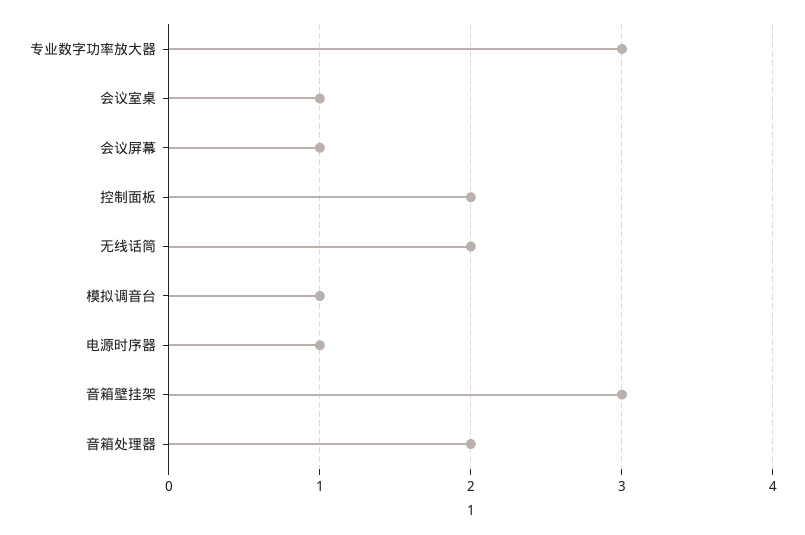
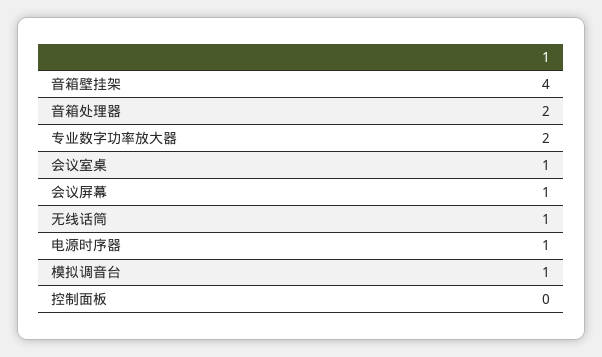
专业数字功率放大器: 3 -> 2
控制面板: 2 -> 0
无线话筒: 2 -> 1
音箱壁挂架: 3 -> 4

